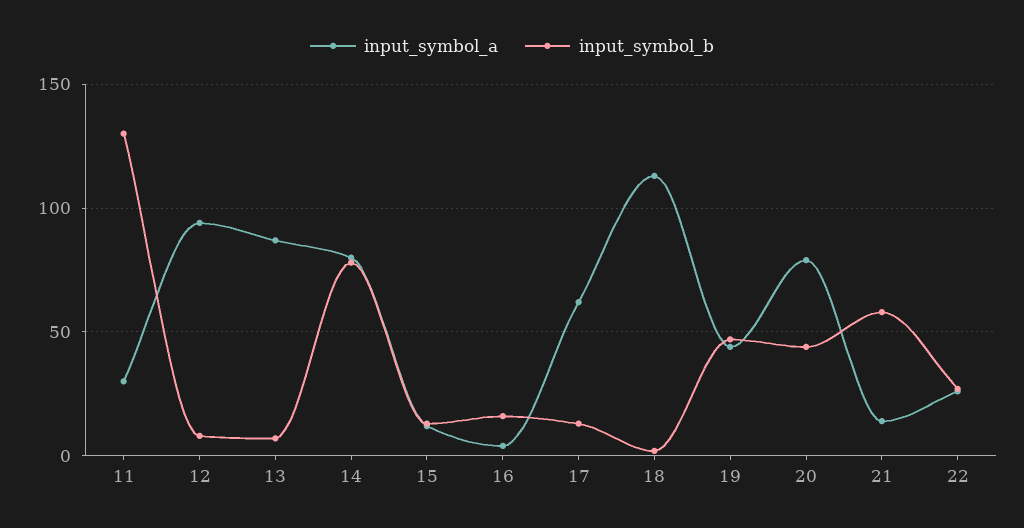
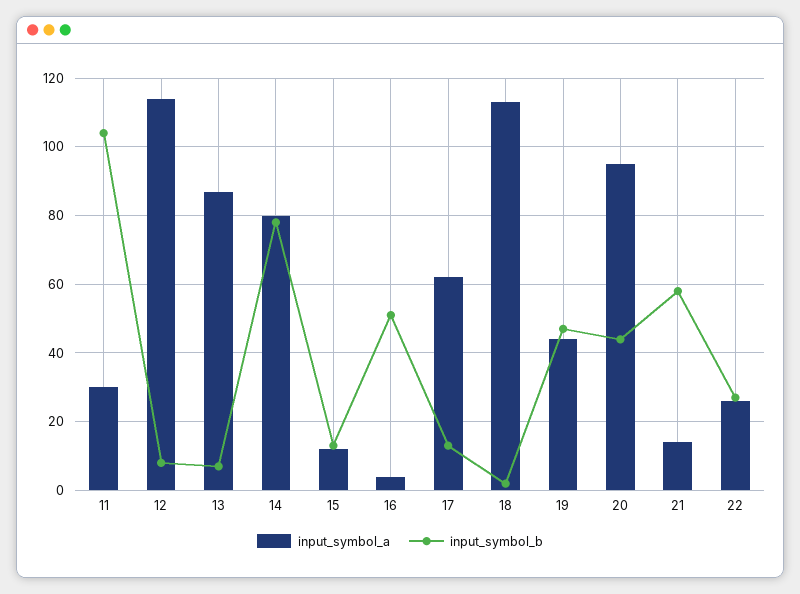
input_symbol_b, 11: 130 -> 105
input_symbol_a, 12: 95 -> 115
input_symbol_b, 16: 15 -> 50
input_symbol_a, 20: 80 -> 95

